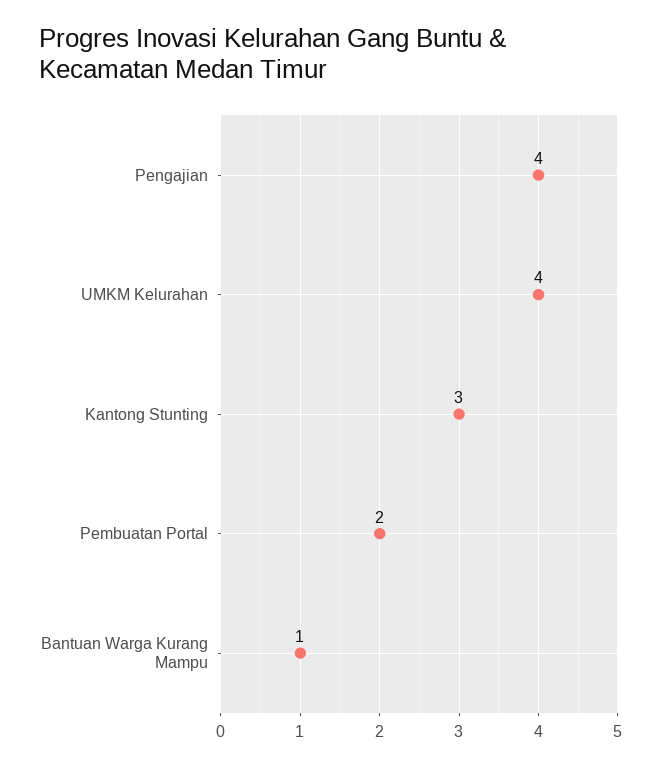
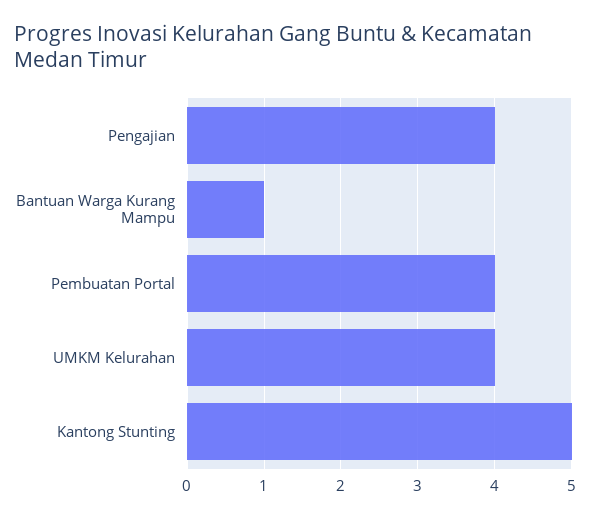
Kantong Stunting: 3 -> 5
Pembuatan Portal: 2 -> 4

